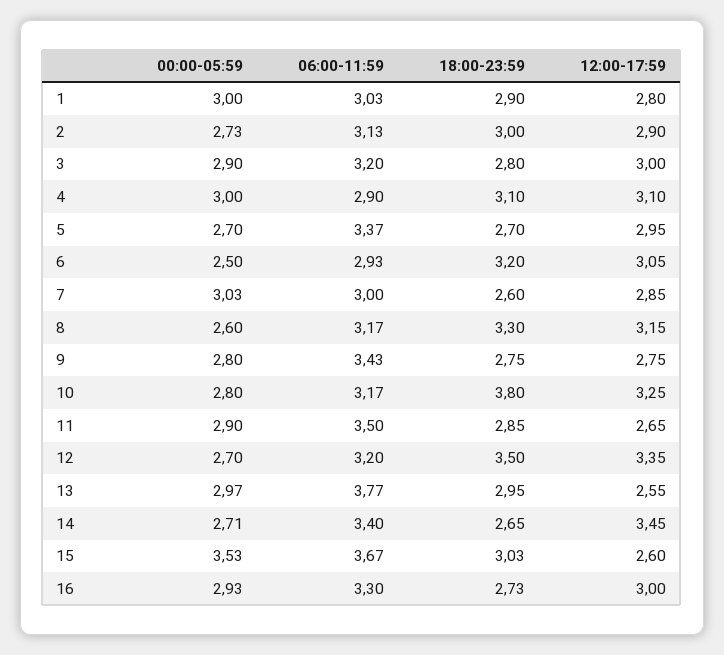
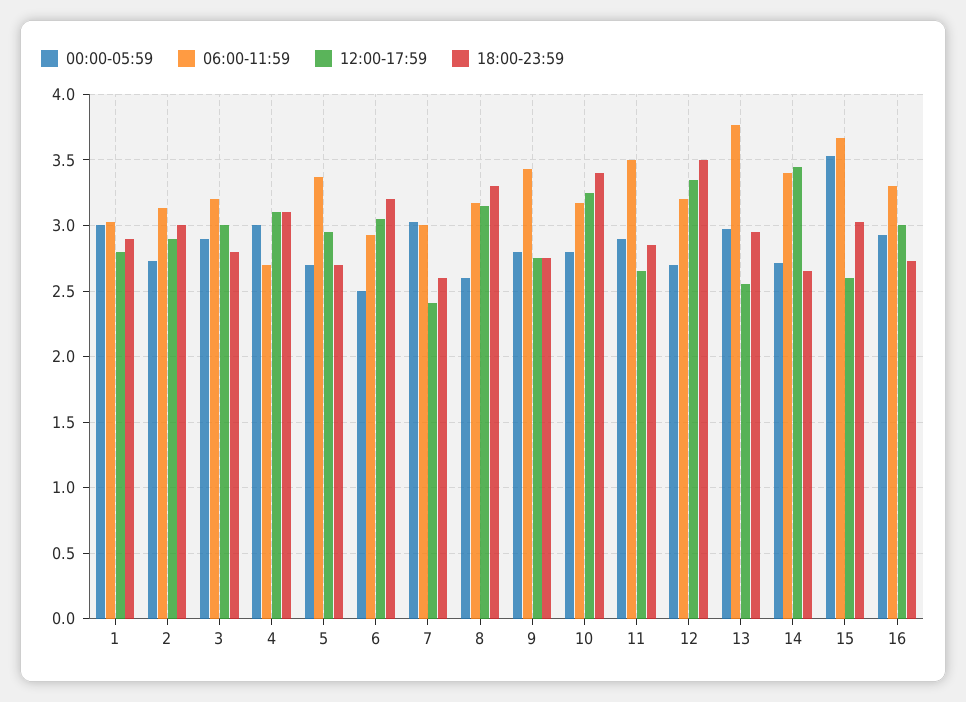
06:00-11:59, 4: 2.9 -> 2.7
12:00-17:59, 7: 2.85 -> 2.4
18:00-23:59, 10: 3.8 -> 3.4

